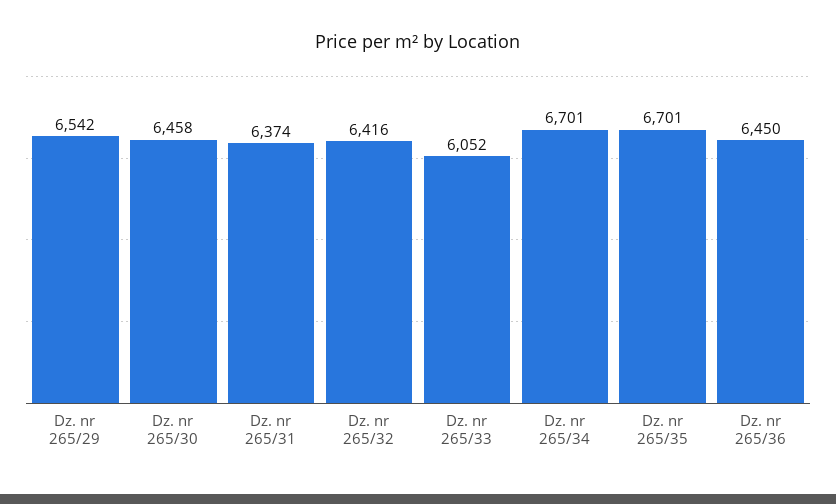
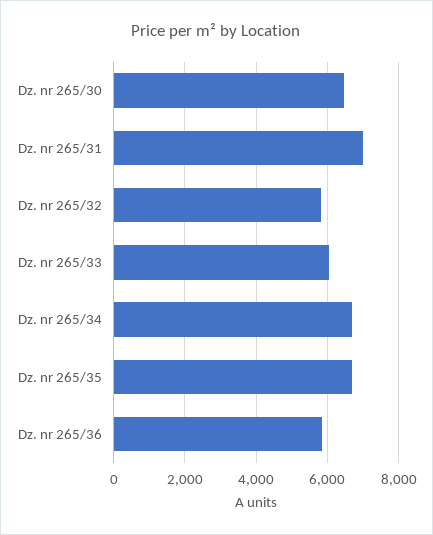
Dz. nr 265/29: 6542 -> none
Dz. nr 265/31: 6374 -> 7000
Dz. nr 265/32: 6416 -> 5800
Dz. nr 265/36: 6450 -> 5800

